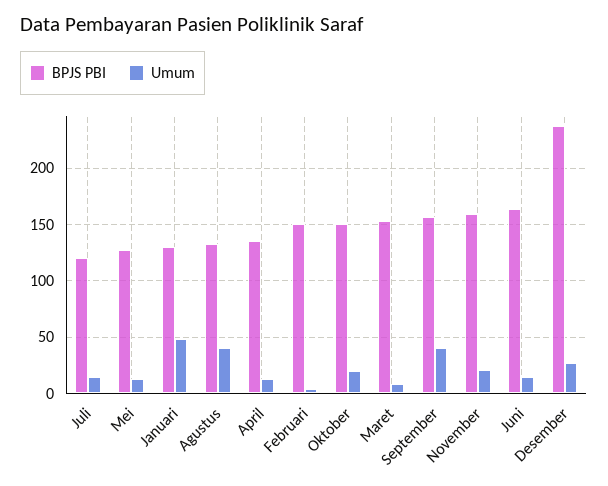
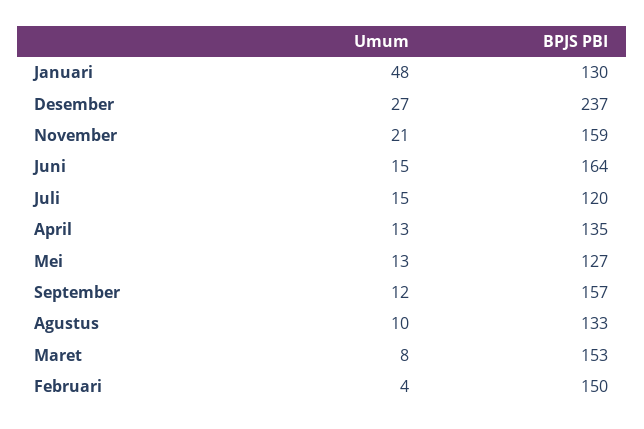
Umum, Agustus: 40 -> 10
BPJS PBI, Oktober: 150 -> none
Umum, Oktober: 20 -> none
Umum, September: 40 -> 12

